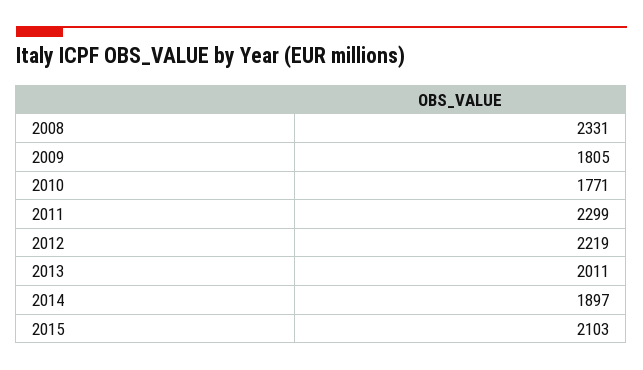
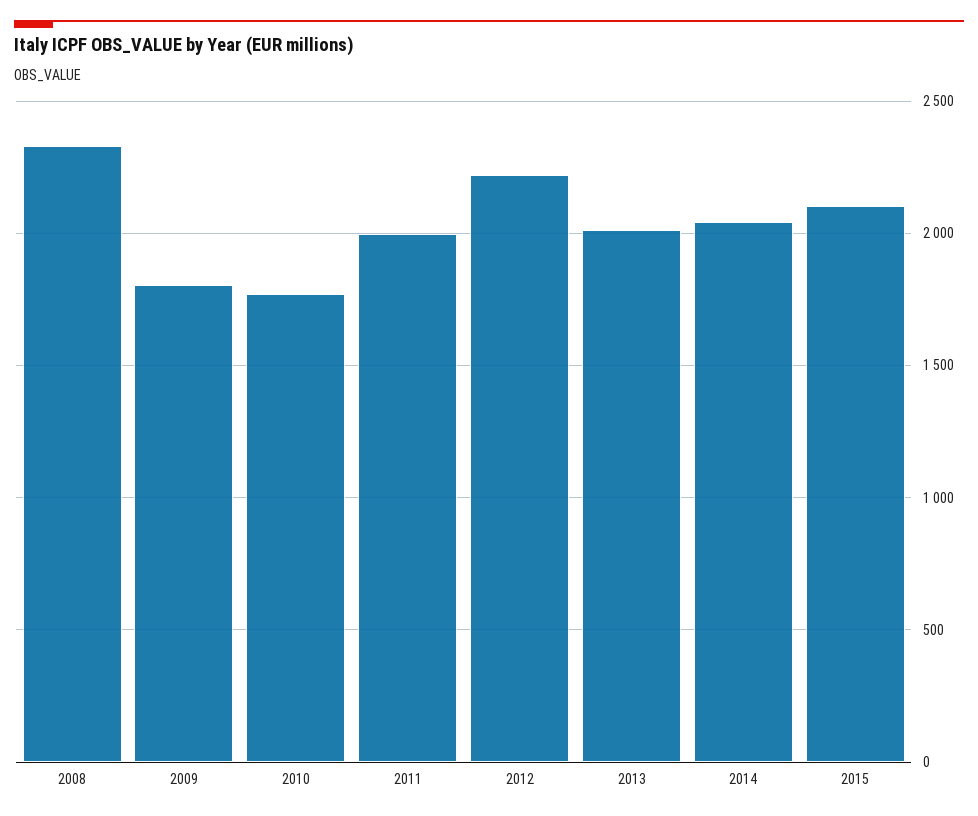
2011: 2299 -> 2000
2014: 1897 -> 2050

